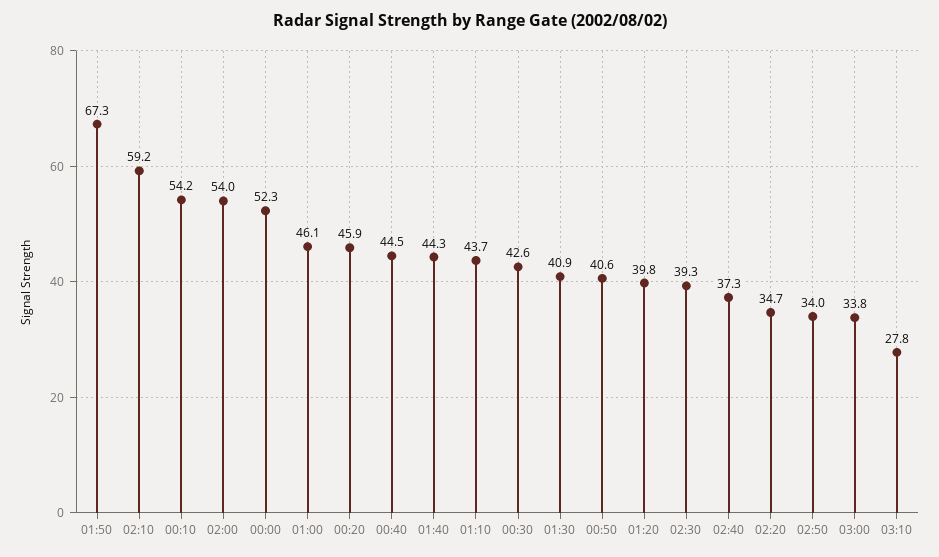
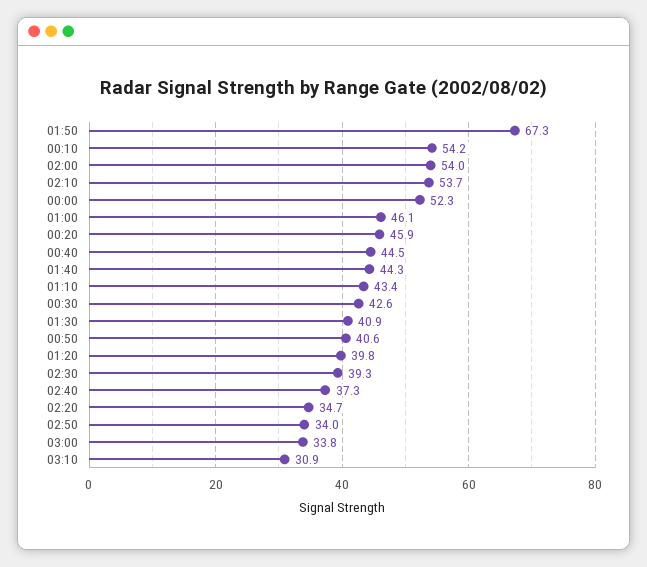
02:10: 59.2 -> 53.7
01:10: 43.7 -> 43.4
03:10: 27.8 -> 30.9

